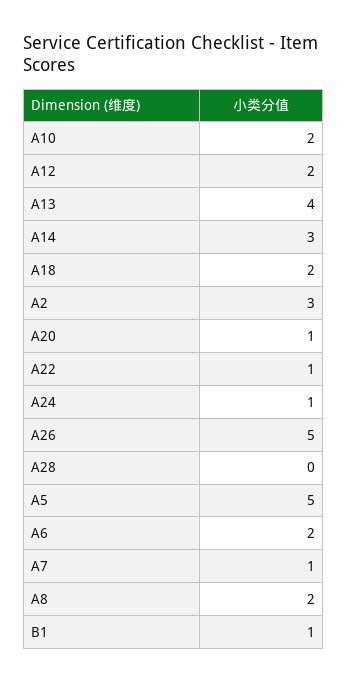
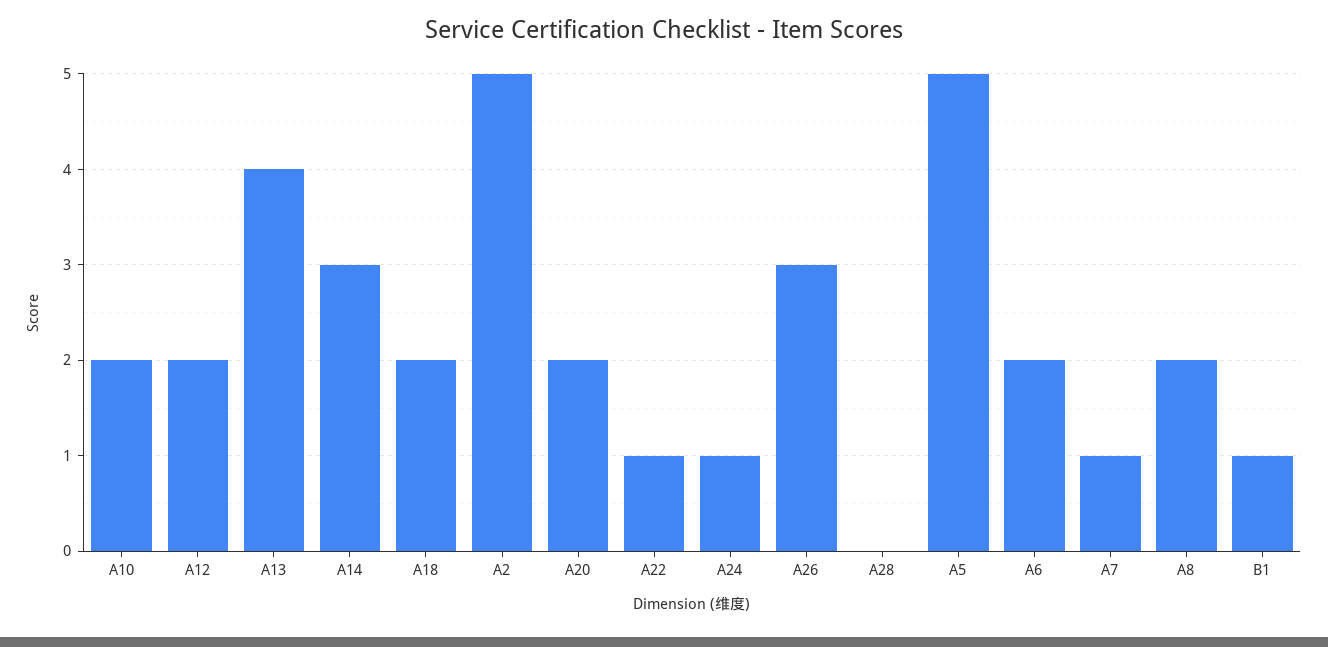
A2: 3 -> 5
A20: 1 -> 2
A26: 5 -> 3

